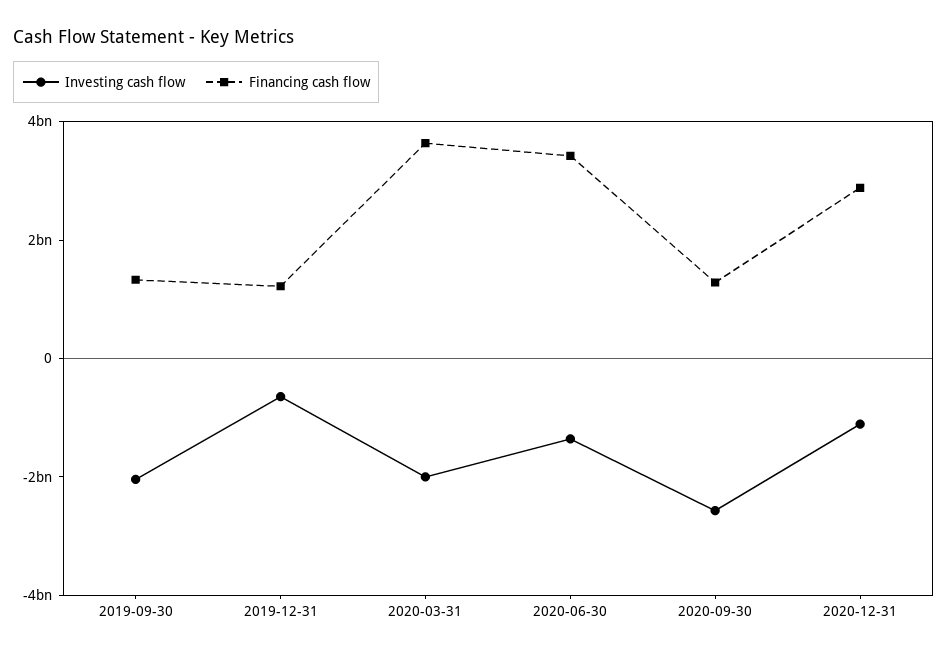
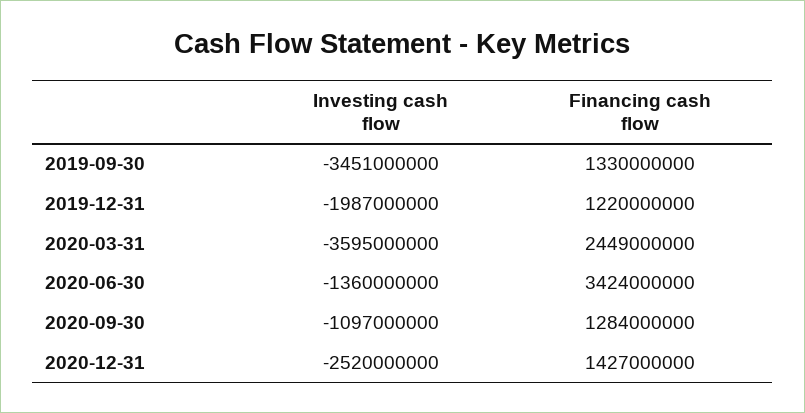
Investing cash flow, 2019-09-30: -2000000000 -> -3451000000
Investing cash flow, 2019-12-31: -500000000 -> -1987000000
Investing cash flow, 2020-03-31: -2000000000 -> -3595000000
Financing cash flow, 2020-03-31: 3500000000 -> 2449000000
Investing cash flow, 2020-09-30: -2500000000 -> -1097000000
Investing cash flow, 2020-12-31: -1000000000 -> -2520000000
Financing cash flow, 2020-12-31: 3000000000 -> 1427000000

